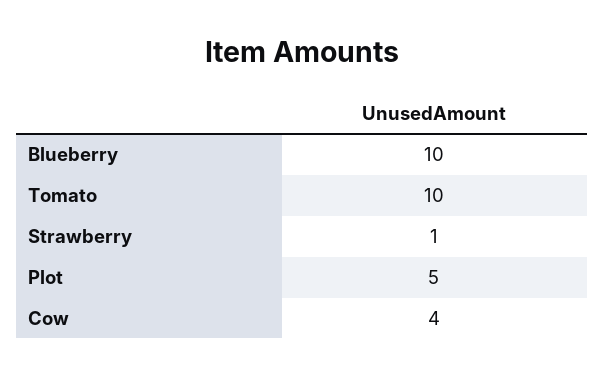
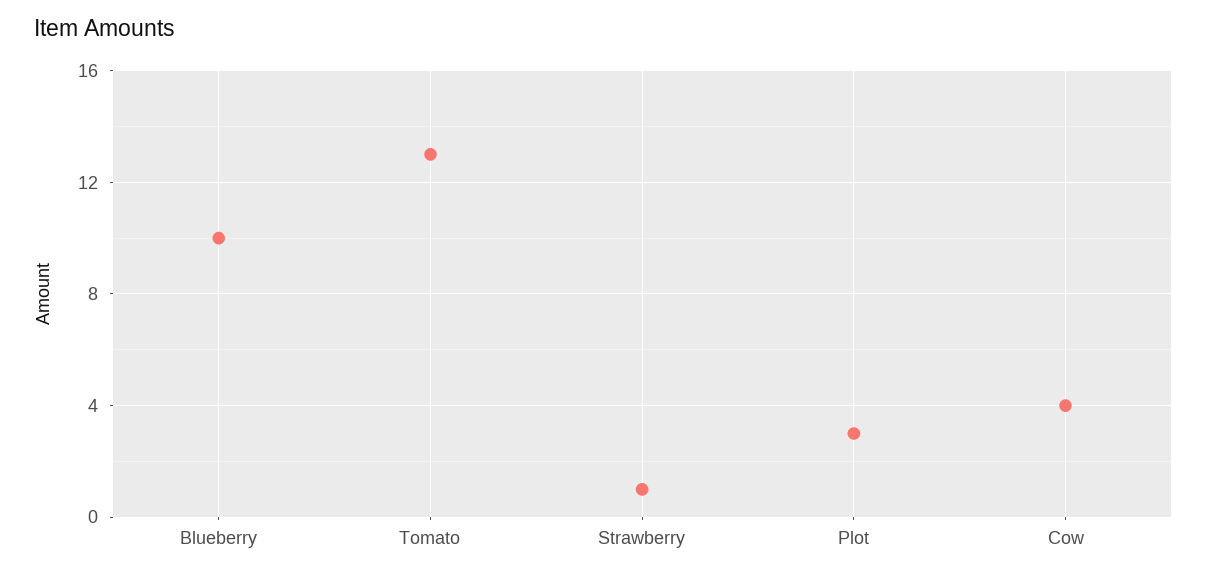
Tomato: 10 -> 13
Plot: 5 -> 3

